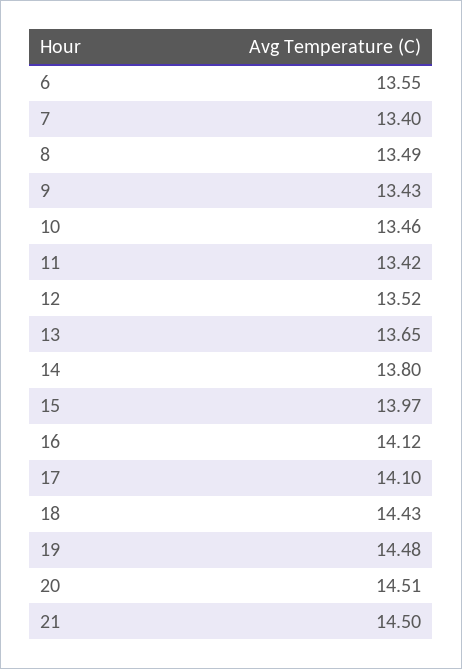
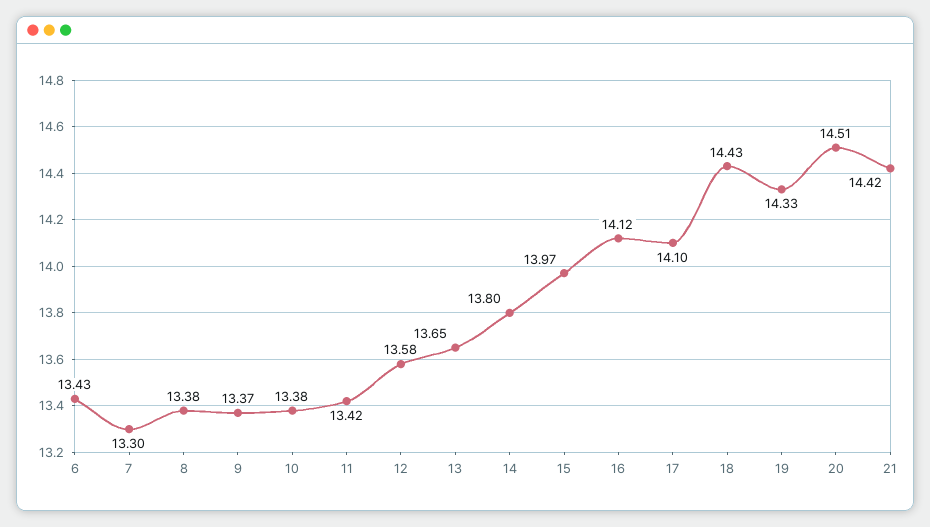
6: 13.55 -> 13.43
7: 13.4 -> 13.3
8: 13.49 -> 13.38
9: 13.43 -> 13.37
10: 13.46 -> 13.38
12: 13.52 -> 13.58
19: 14.48 -> 14.33
21: 14.5 -> 14.42

